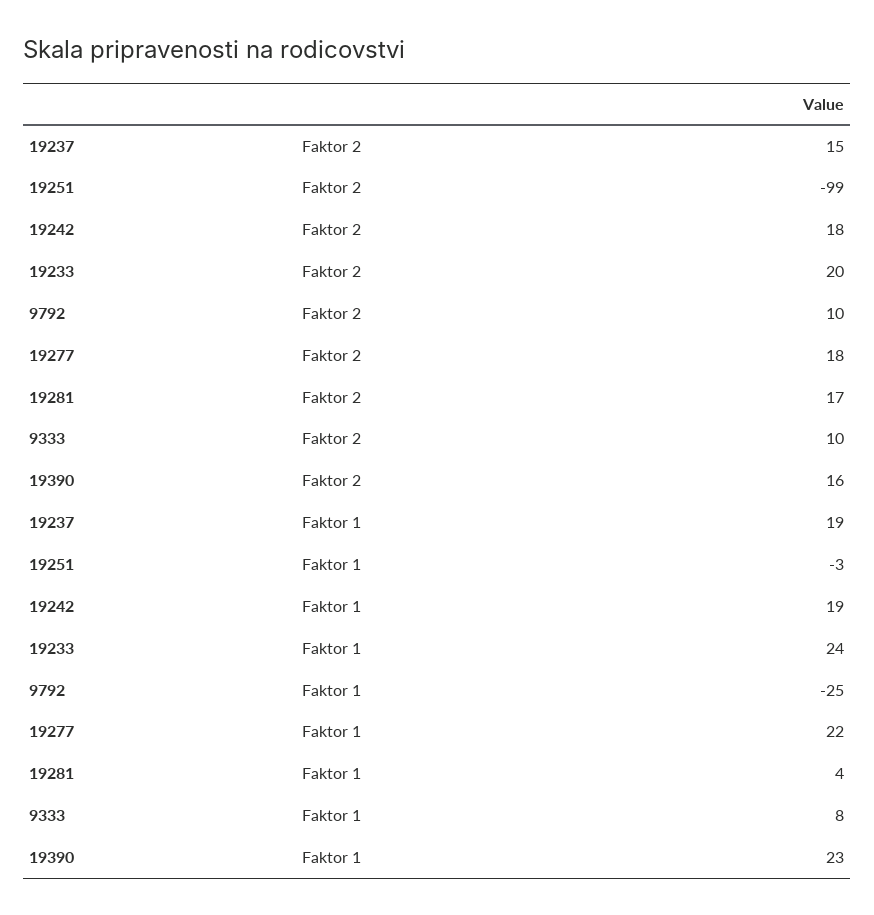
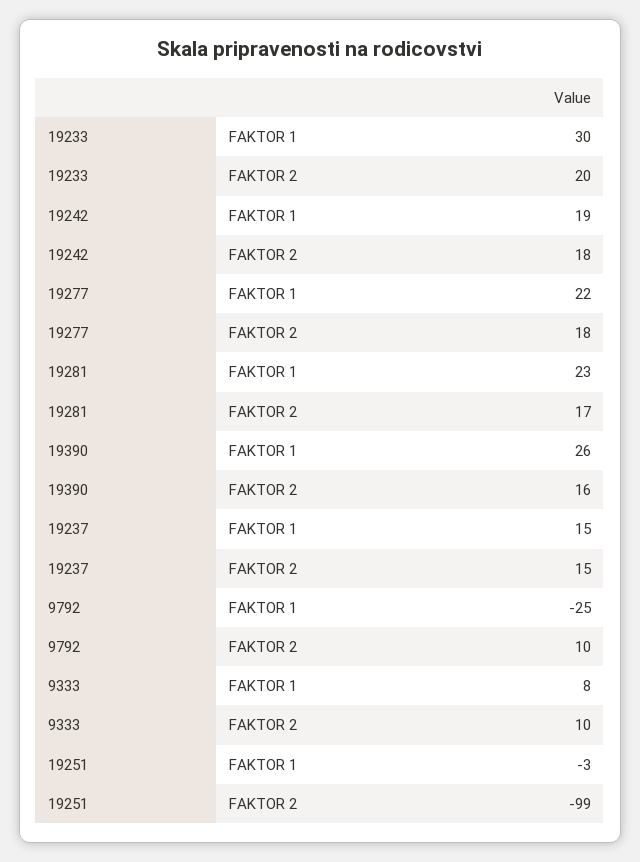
19237, Faktor 1: 19 -> 15
19233, Faktor 1: 24 -> 30
19281, Faktor 1: 4 -> 23
19390, Faktor 1: 23 -> 26

